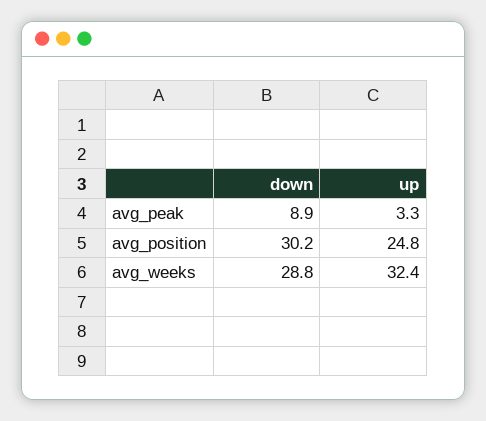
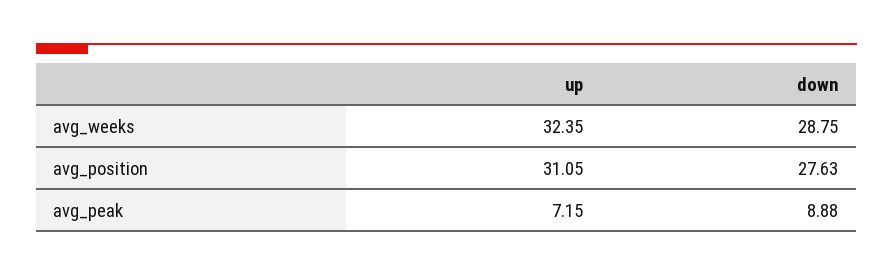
up, avg_peak: 3.3 -> 7.15
down, avg_position: 30.2 -> 27.63
up, avg_position: 24.8 -> 31.05

